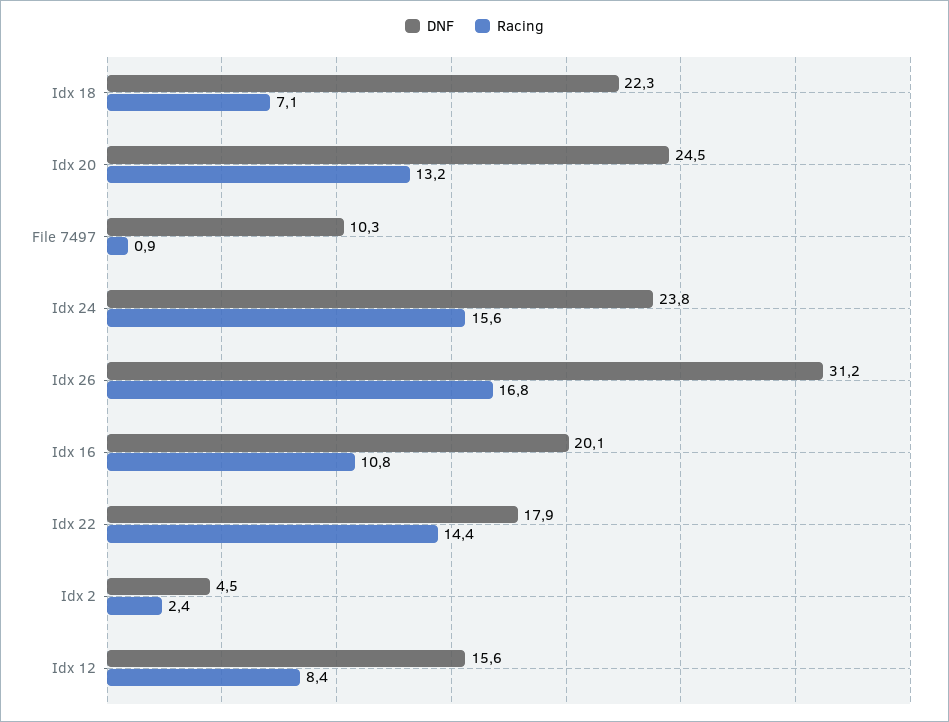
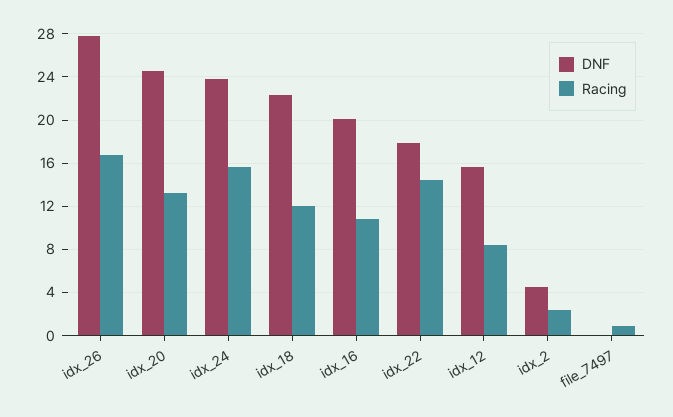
Racing, Idx 18: 7.1 -> 12
DNF, File 7497: 10.3 -> 0
DNF, Idx 26: 31.2 -> 28

